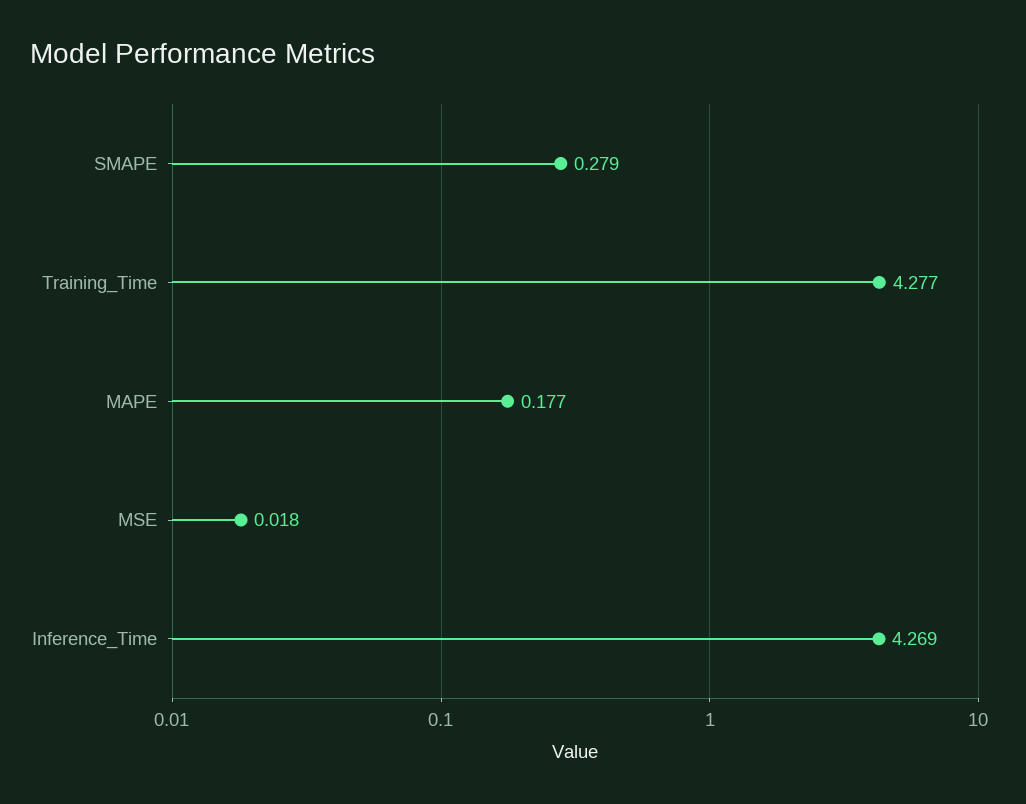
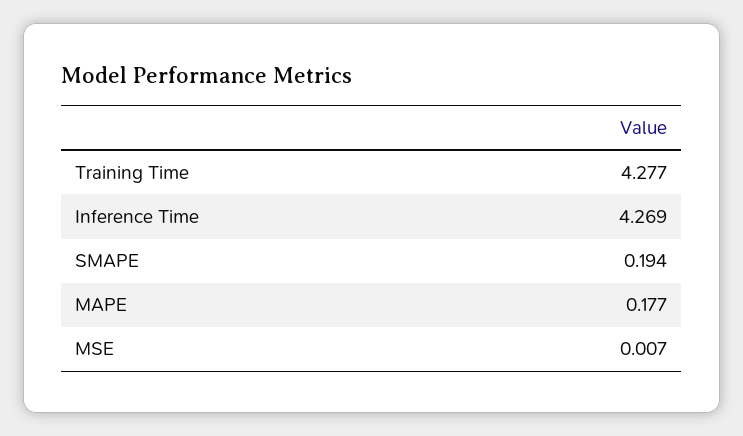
SMAPE: 0.279 -> 0.194
MSE: 0.018 -> 0.007

